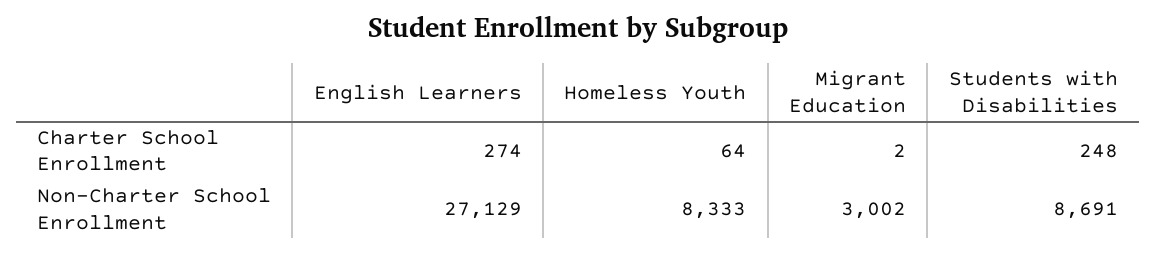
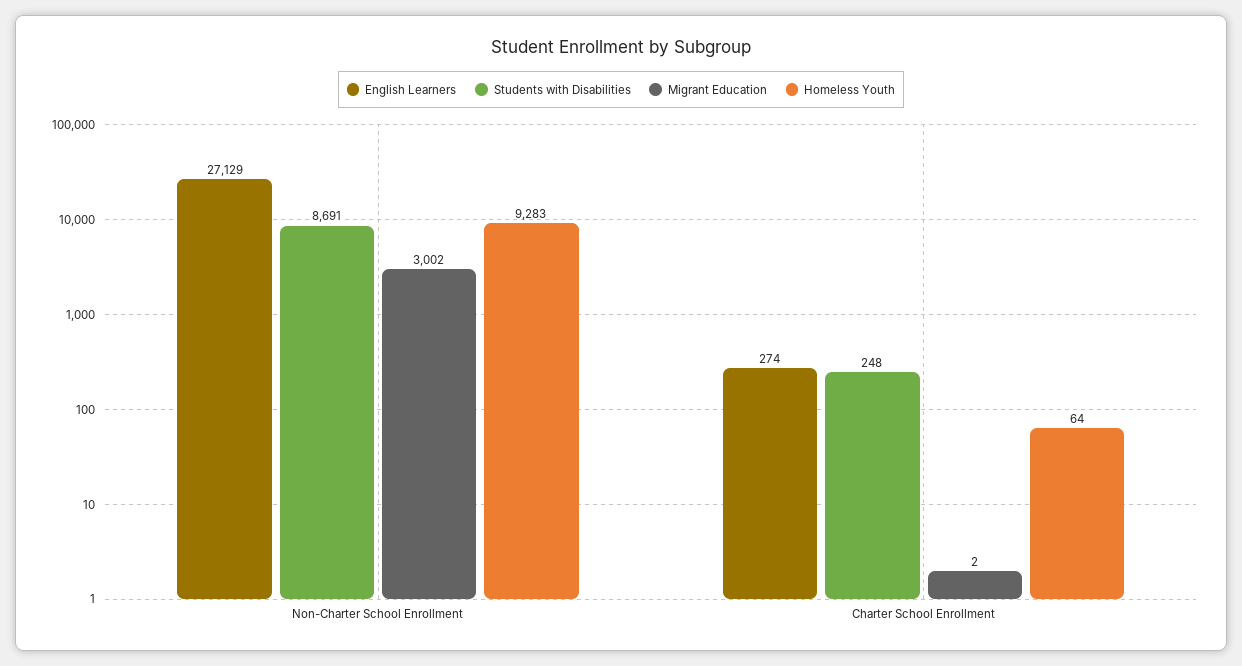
Homeless Youth, Non-Charter School Enrollment: 8333 -> 9283

